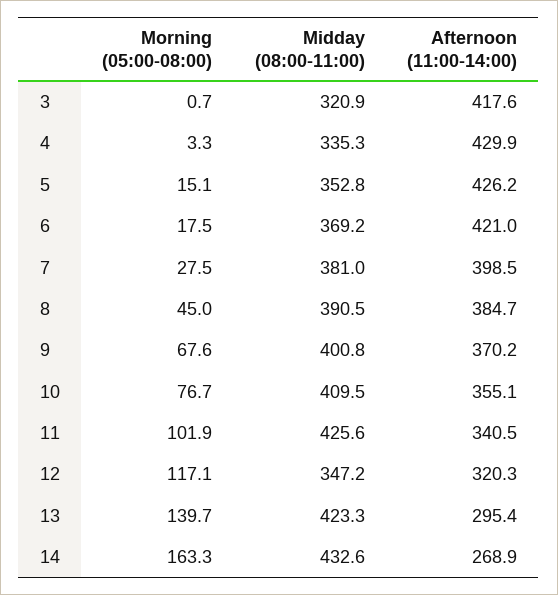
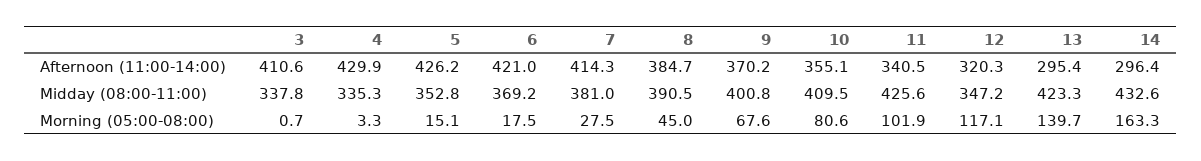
Midday (08:00-11:00), 3: 320.9 -> 337.8
Afternoon (11:00-14:00), 3: 417.6 -> 410.6
Afternoon (11:00-14:00), 7: 398.5 -> 414.3
Morning (05:00-08:00), 10: 76.7 -> 80.6
Afternoon (11:00-14:00), 14: 268.9 -> 296.4

